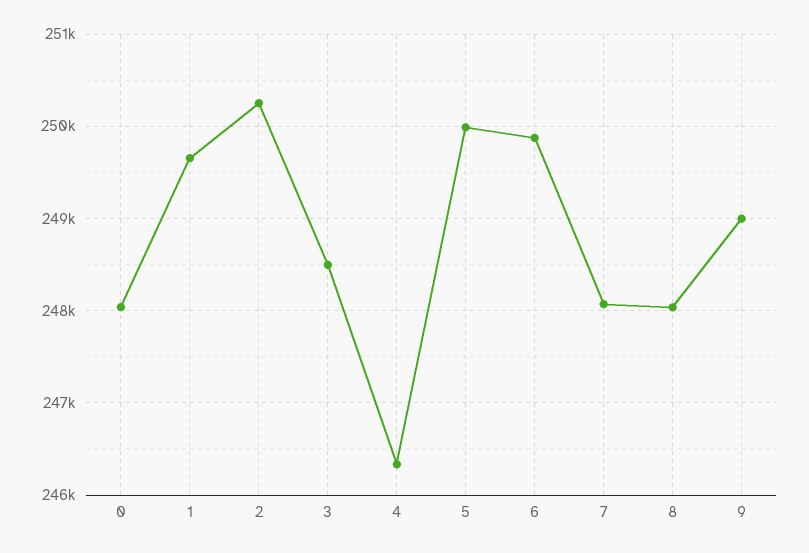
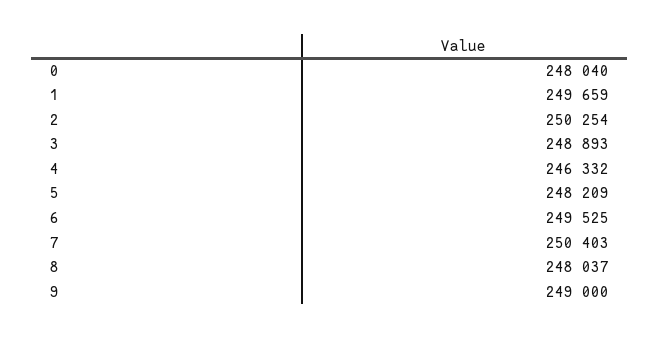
3: 248500 -> 248893
5: 250000 -> 248209
6: 249900 -> 249525
7: 248100 -> 250403

